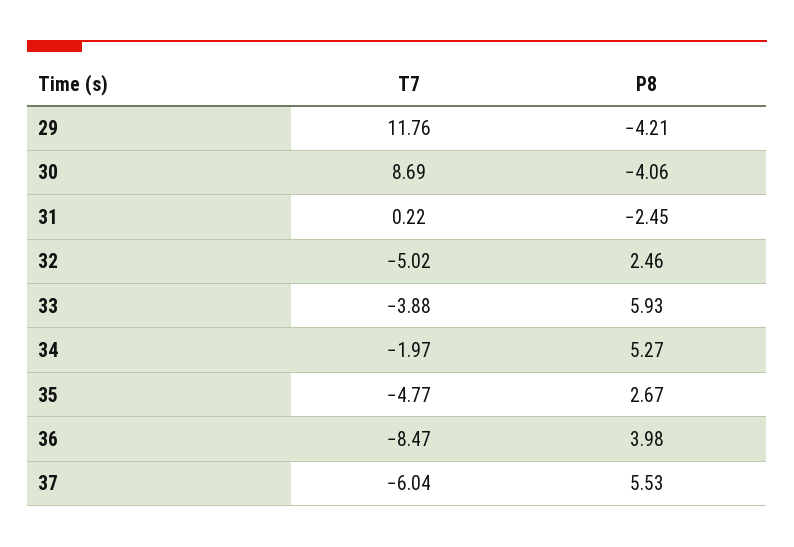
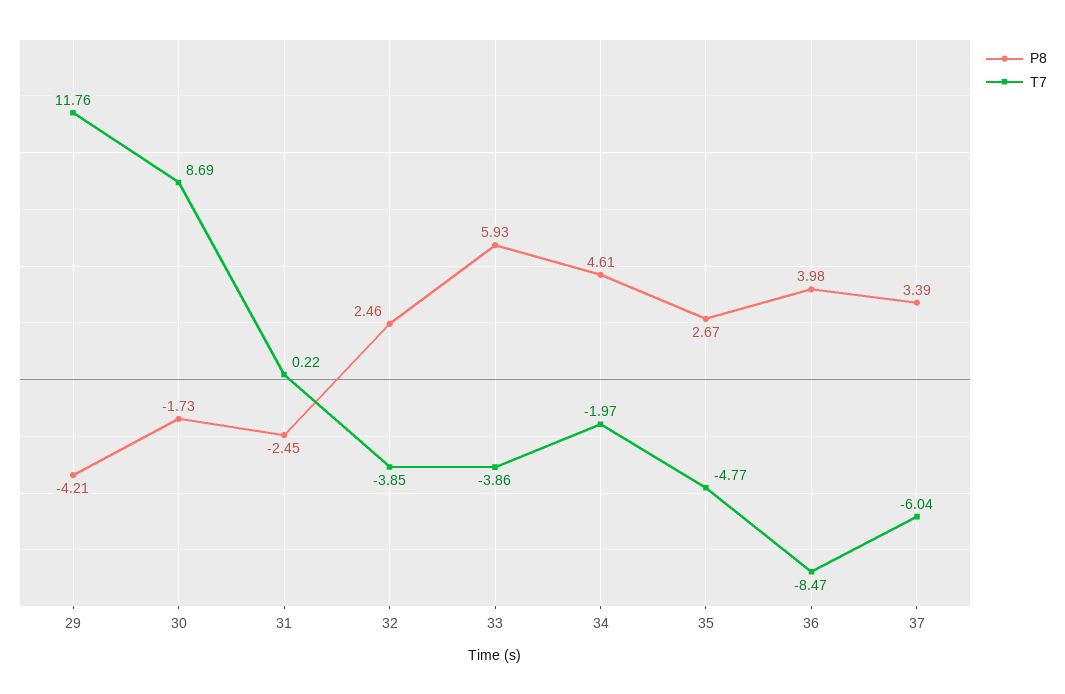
P8, 30: -4.06 -> -1.73
T7, 32: -5.02 -> -3.85
T7, 33: -3.88 -> -3.86
P8, 34: 5.27 -> 4.61
P8, 37: 5.53 -> 3.39

